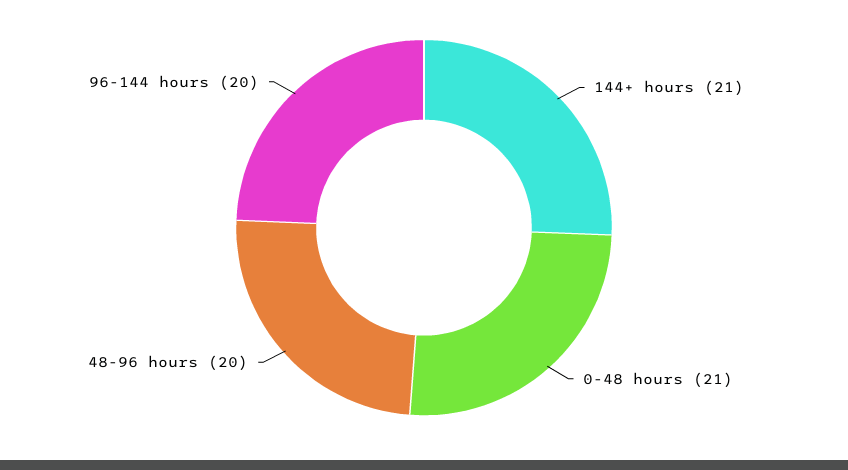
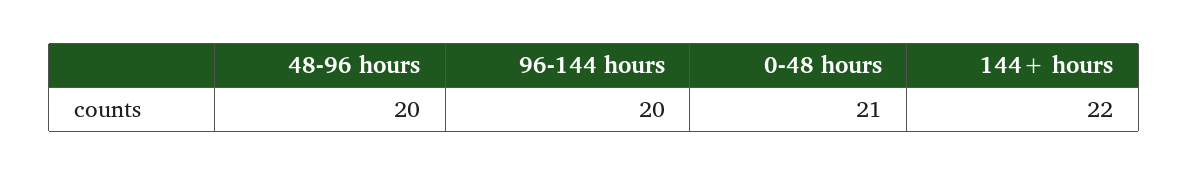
144+ hours: 21 -> 22

